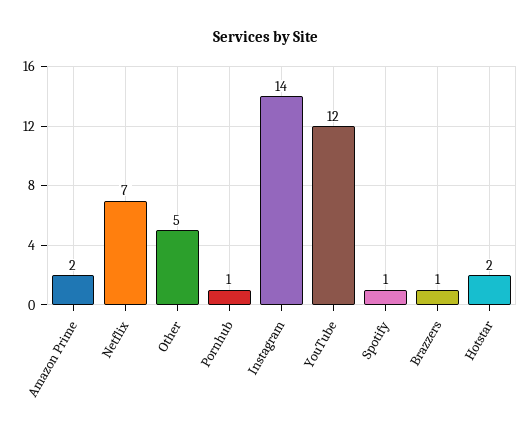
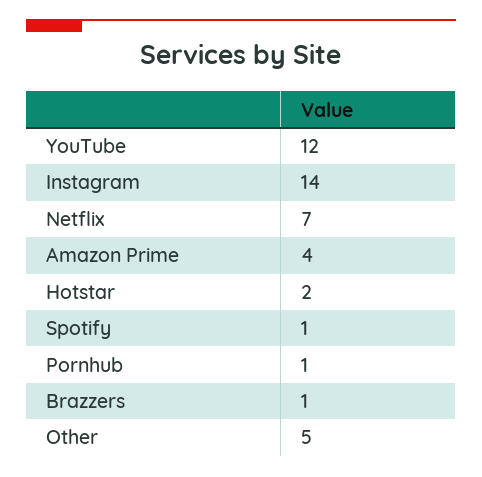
Amazon Prime: 2 -> 4

